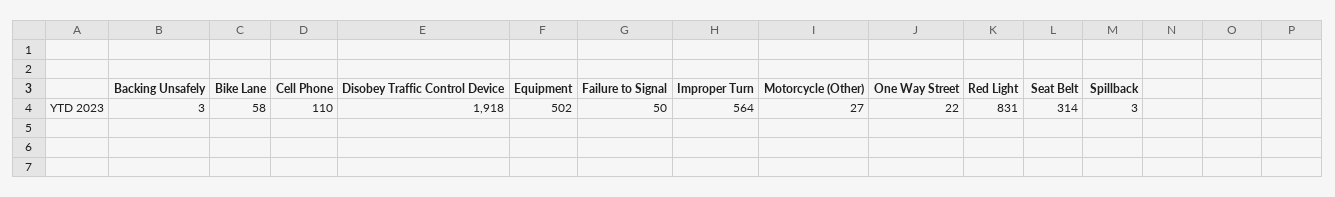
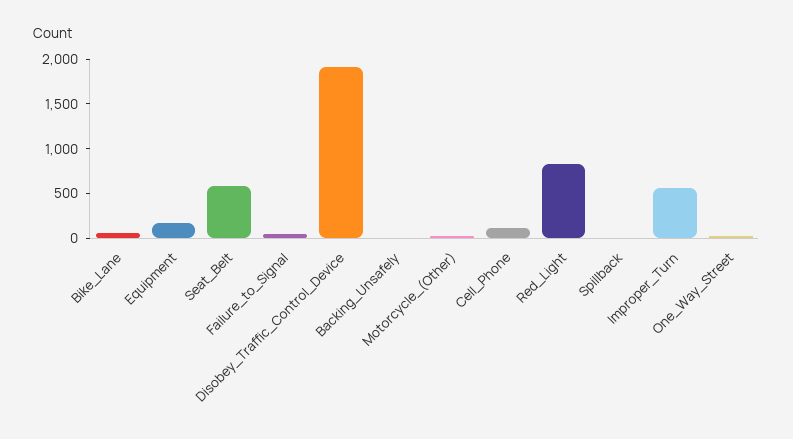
Equipment: 502 -> 200
Seat Belt: 314 -> 600

